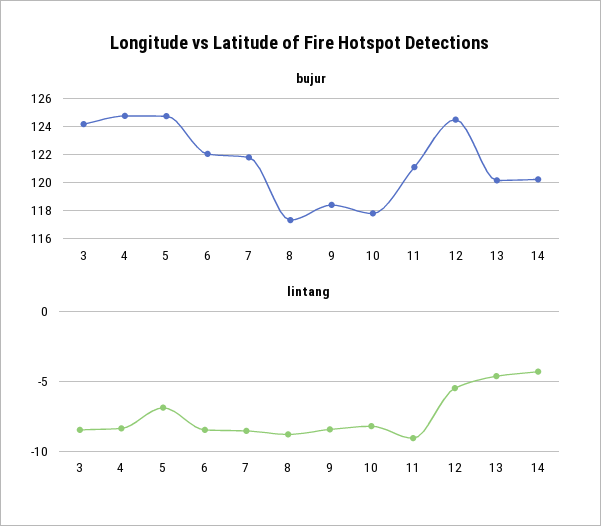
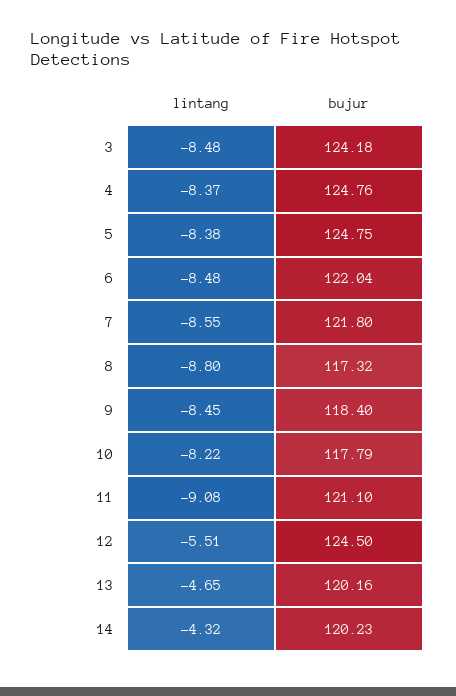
lintang, 5: -7 -> -8.38

